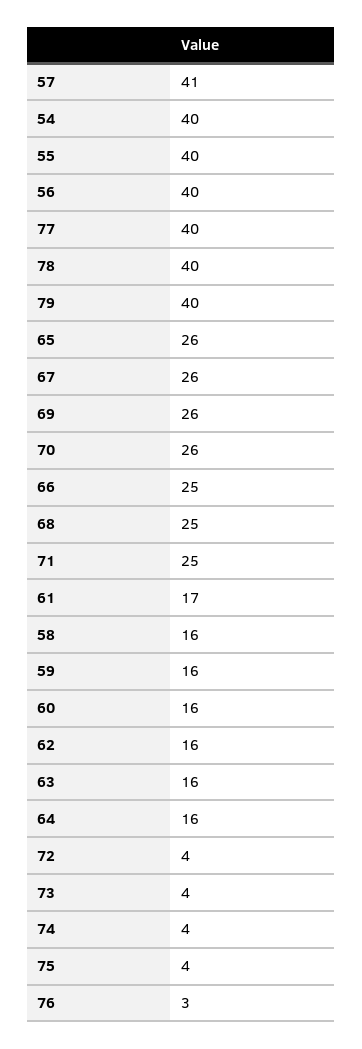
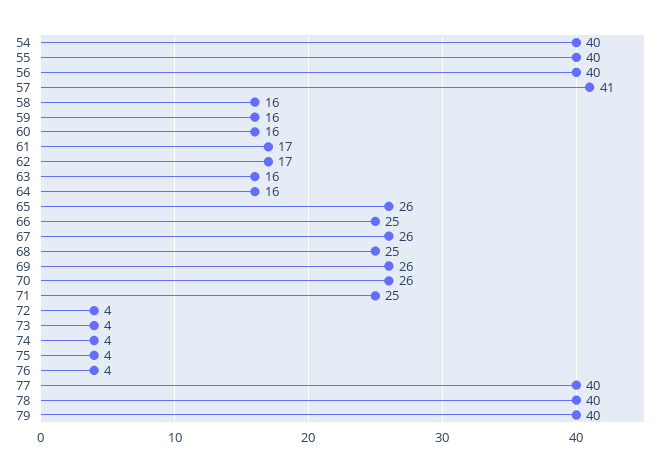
62: 16 -> 17
76: 3 -> 4

